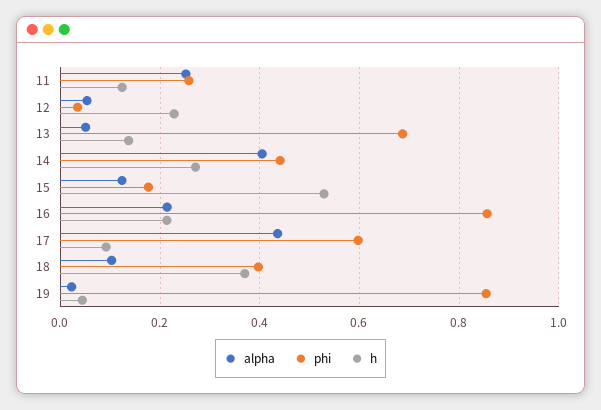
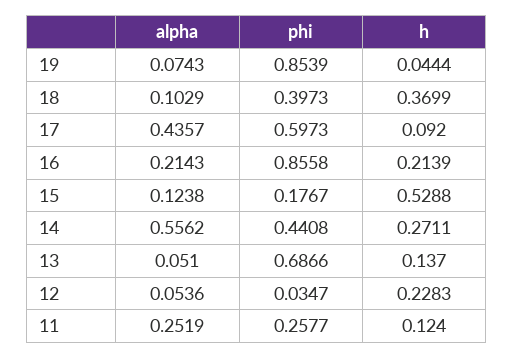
alpha, 14: 0.4 -> 0.5562
alpha, 19: 0.02 -> 0.0743

